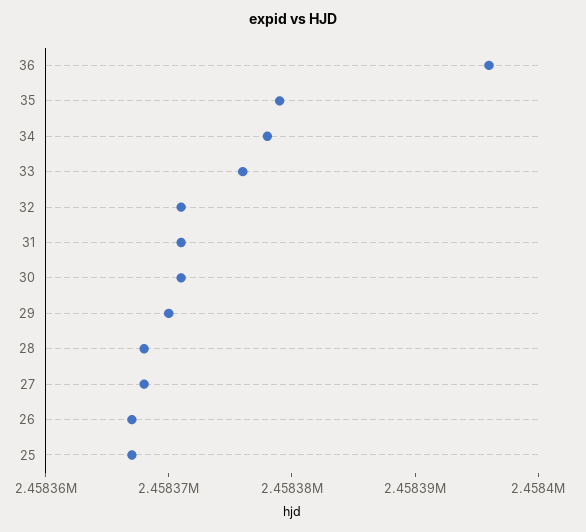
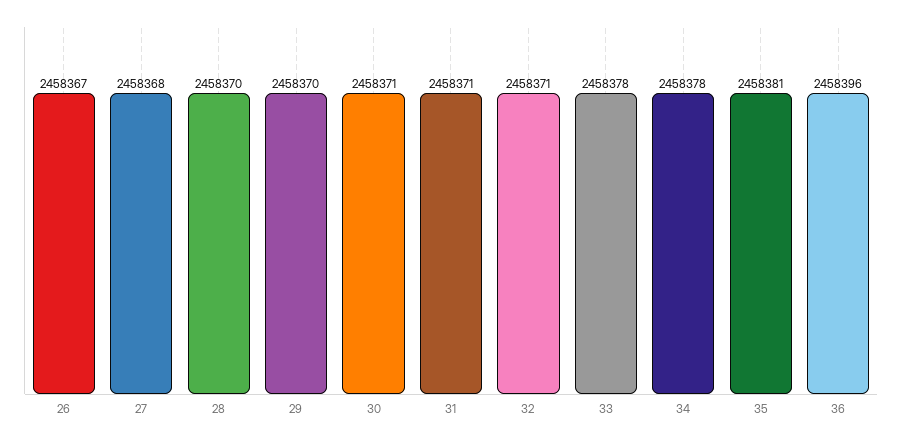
35: 2458379 -> 2458381
33: 2458376 -> 2458378
28: 2458368 -> 2458370
25: 2458367 -> none

